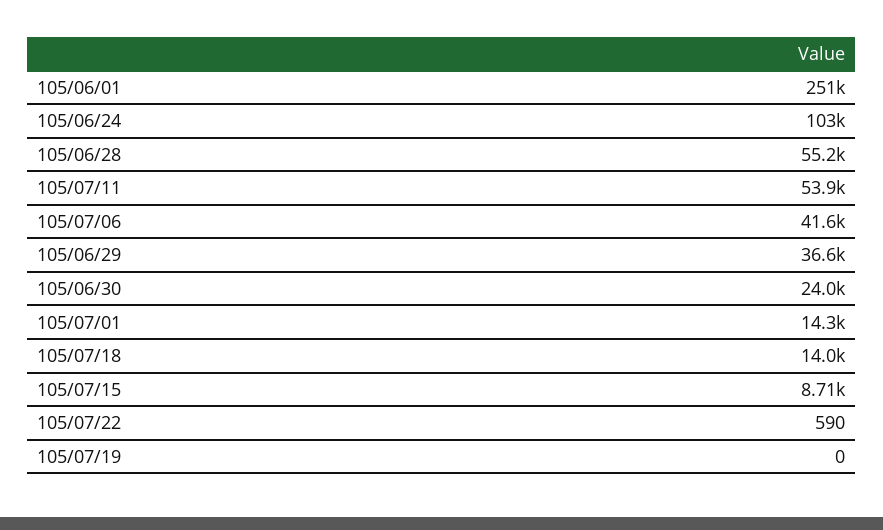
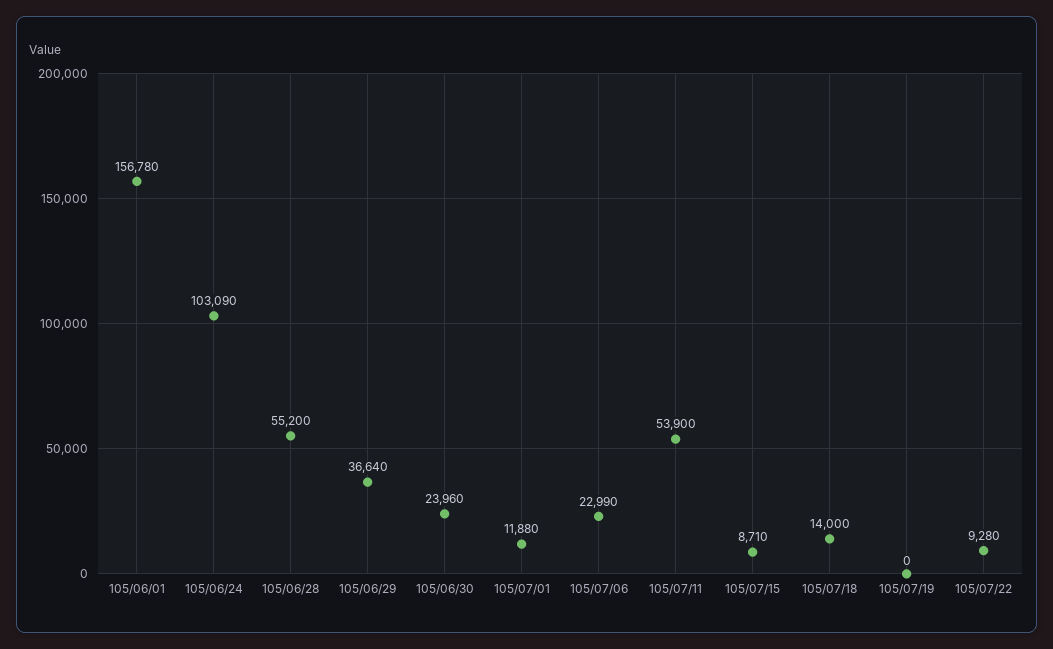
105/06/01: 251000 -> 156780
105/07/06: 41600 -> 22990
105/07/01: 14300 -> 11880
105/07/22: 590 -> 9280

